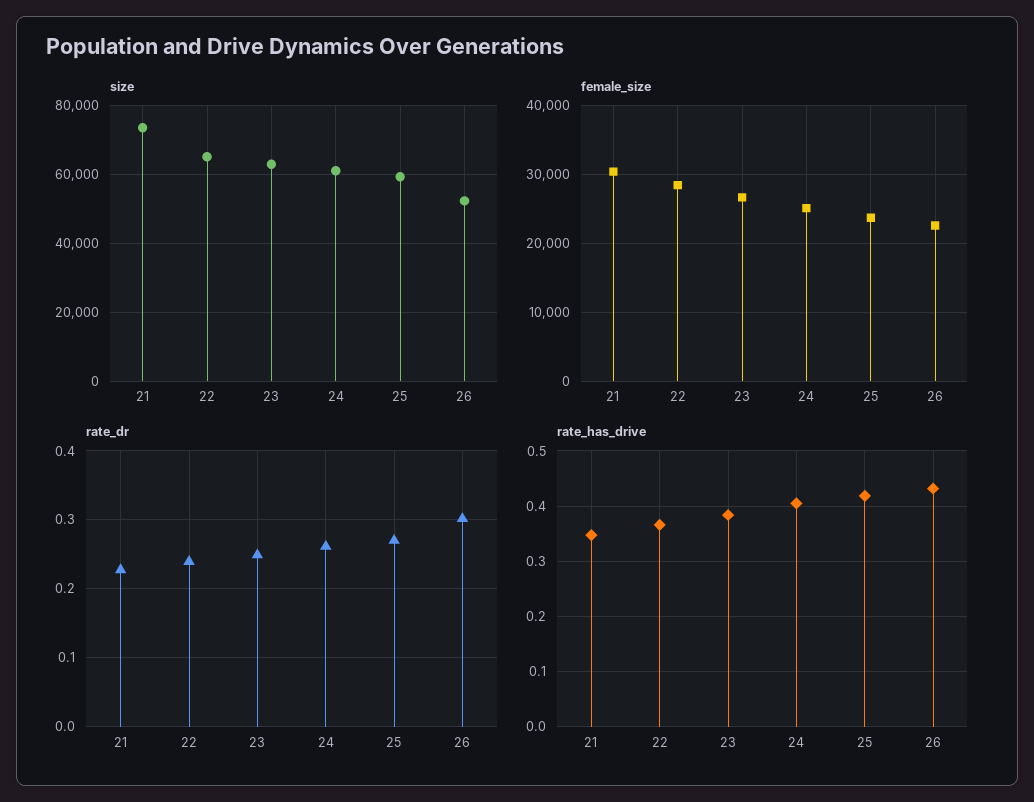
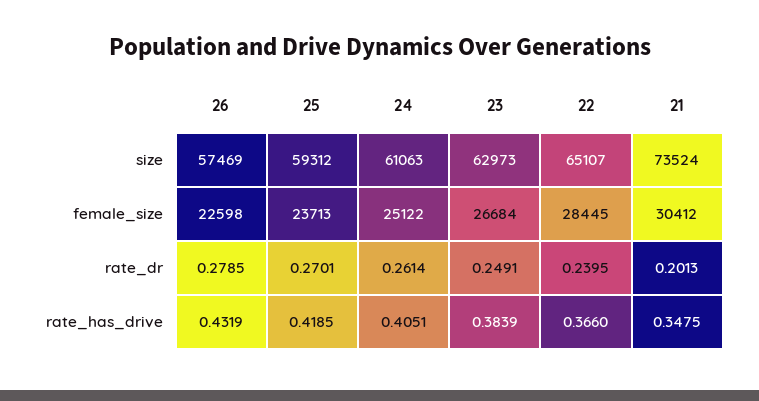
size, 26: 52000 -> 57469
rate_dr, 21: 0.23 -> 0.2013
rate_dr, 26: 0.3 -> 0.2785

